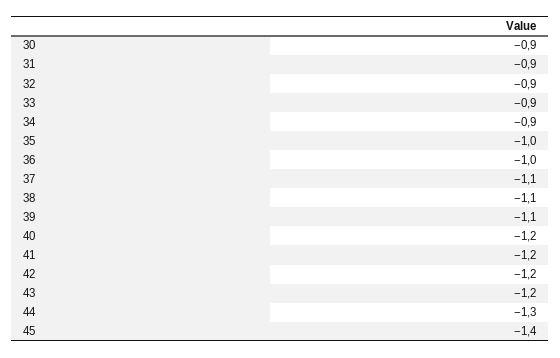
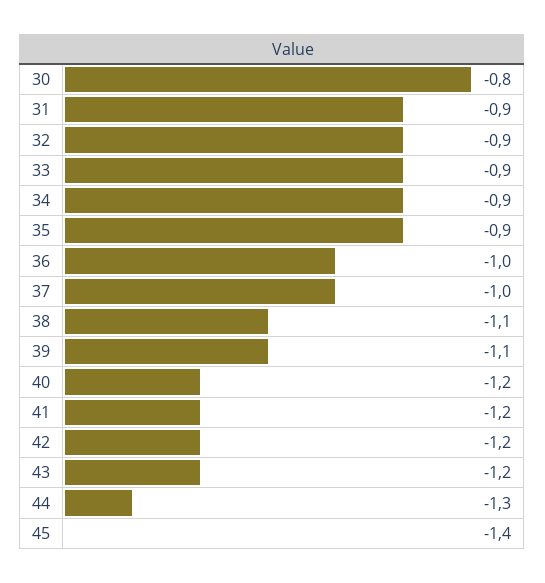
30: -0.9 -> -0.8
35: -1 -> -0.9
37: -1.1 -> -1

